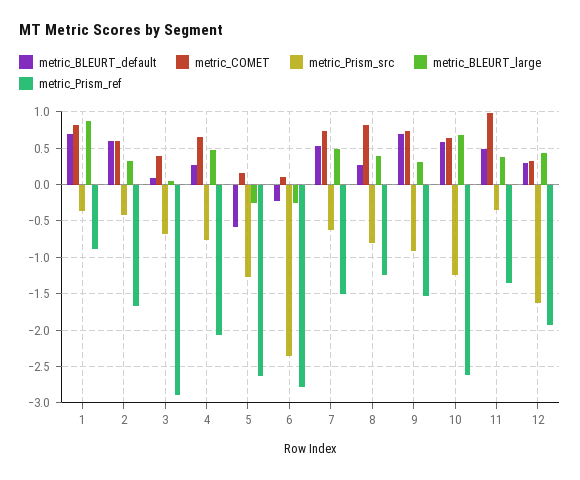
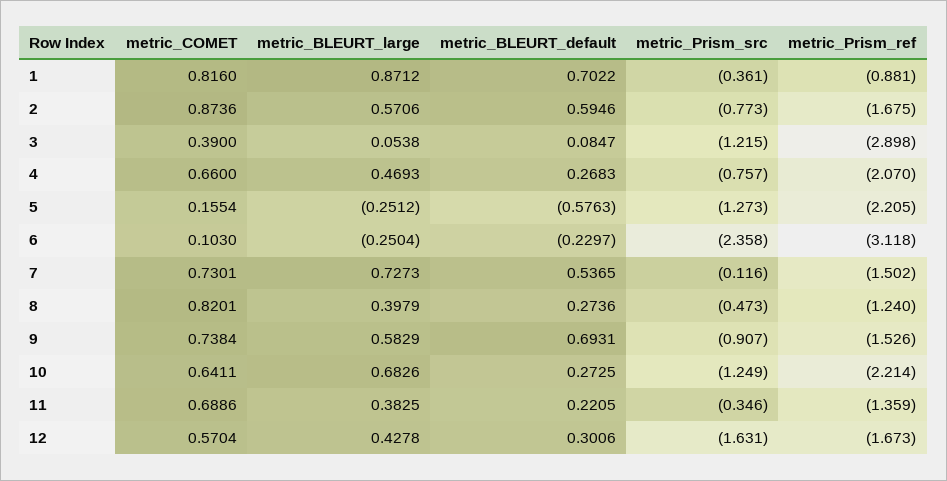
metric_COMET, 2: 0.6 -> 0.8736
metric_Prism_src, 2: -0.4 -> -0.773
metric_BLEURT_large, 2: 0.3 -> 0.5706
metric_Prism_src, 3: -0.7 -> -1.215
metric_Prism_ref, 5: -2.6 -> -2.205
metric_Prism_ref, 6: -2.8 -> -3.118
metric_Prism_src, 7: -0.6 -> -0.116
metric_BLEURT_large, 7: 0.5 -> 0.7273
metric_Prism_src, 8: -0.8 -> -0.473
metric_BLEURT_large, 9: 0.3 -> 0.5829
metric_BLEURT_default, 10: 0.6 -> 0.2725
metric_Prism_ref, 10: -2.6 -> -2.214
metric_BLEURT_default, 11: 0.5 -> 0.2205
metric_COMET, 11: 1 -> 0.6886
metric_COMET, 12: 0.3 -> 0.5704
metric_Prism_ref, 12: -1.9 -> -1.673

